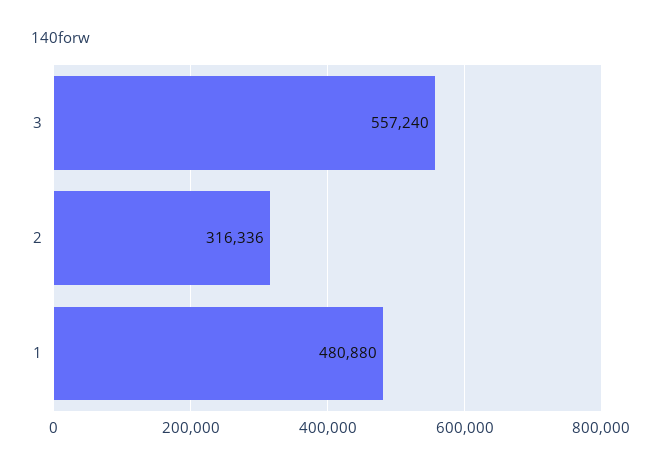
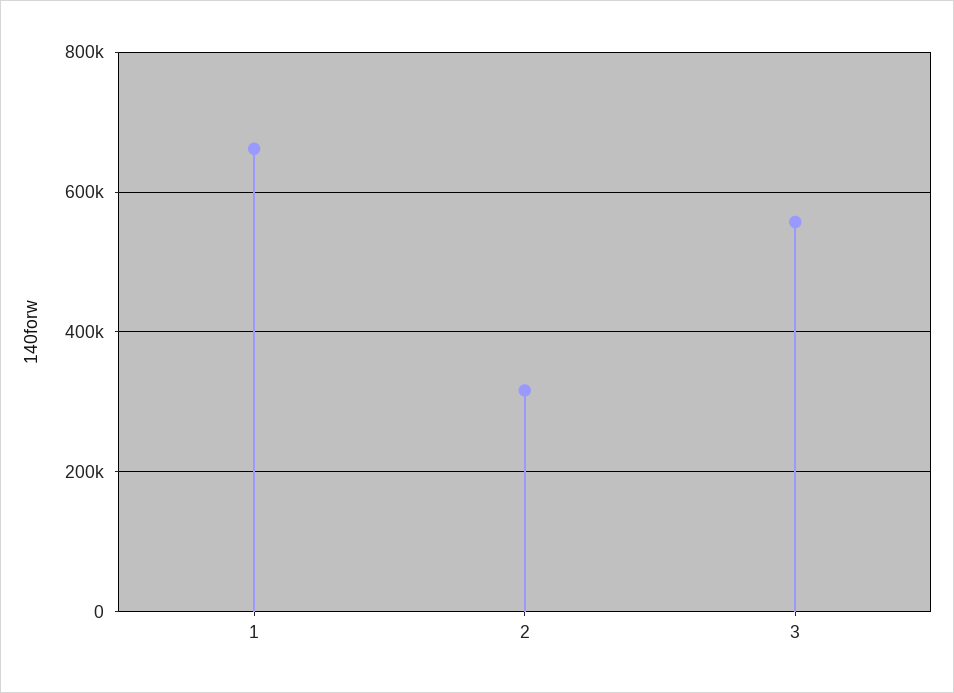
1: 480880 -> 660000

